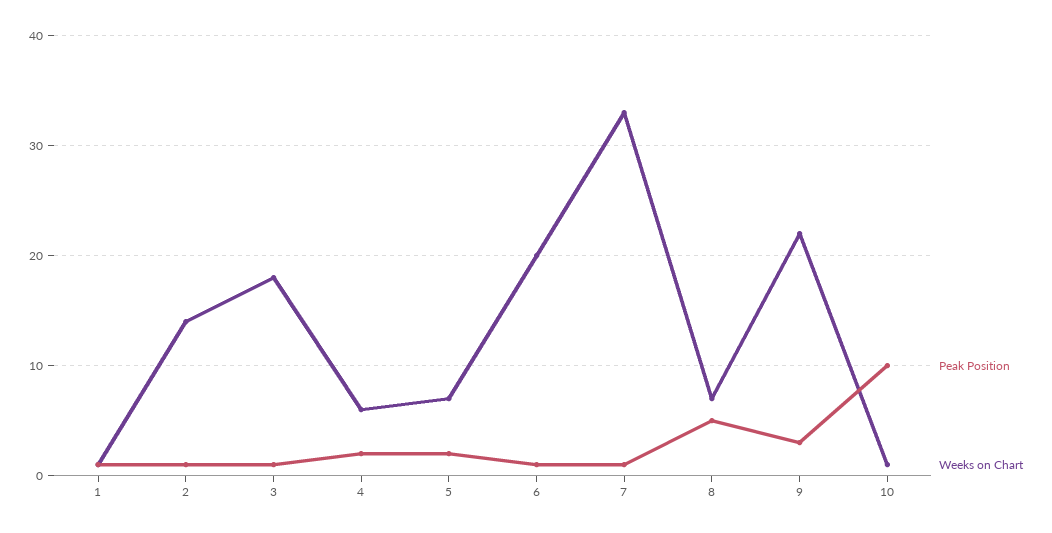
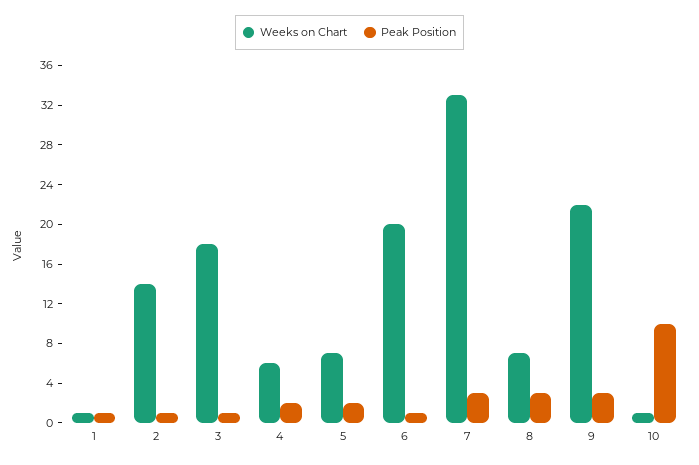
Peak Position, 7: 1 -> 3
Peak Position, 8: 5 -> 3

